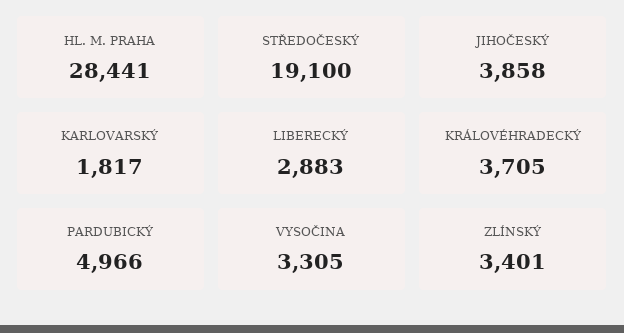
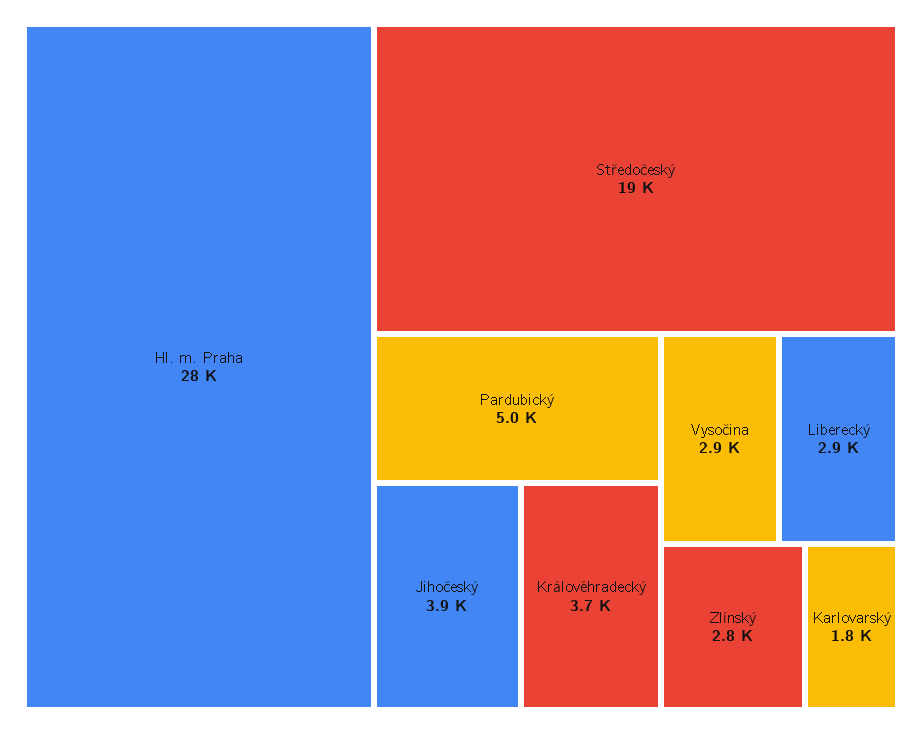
VYSOČINA: 3305 -> 2900
ZLÍNSKÝ: 3401 -> 2800

